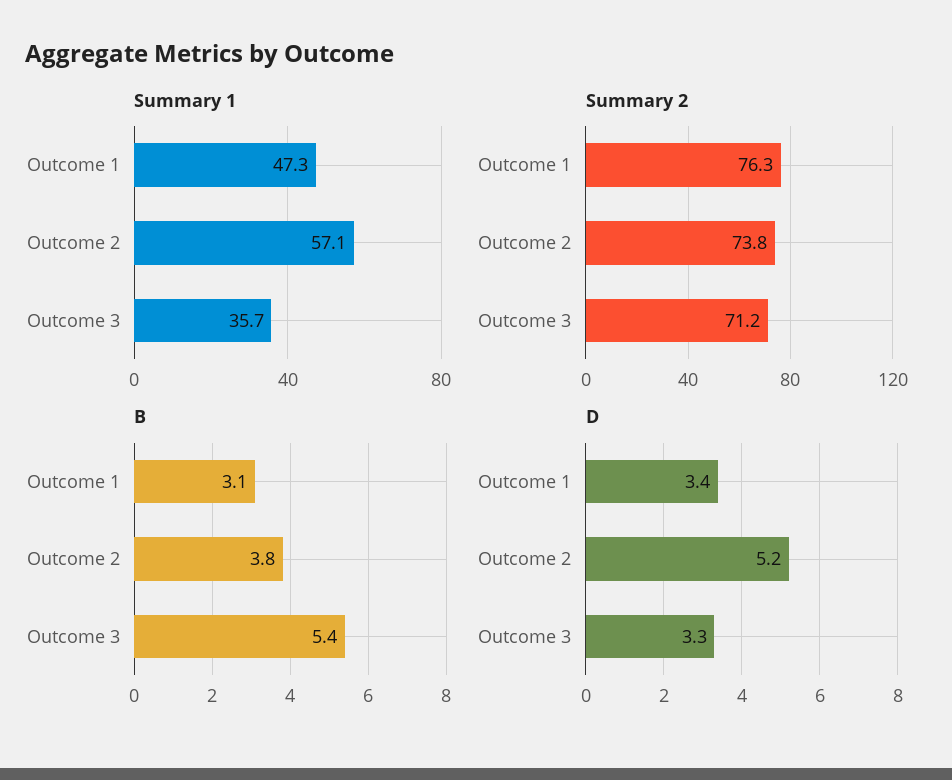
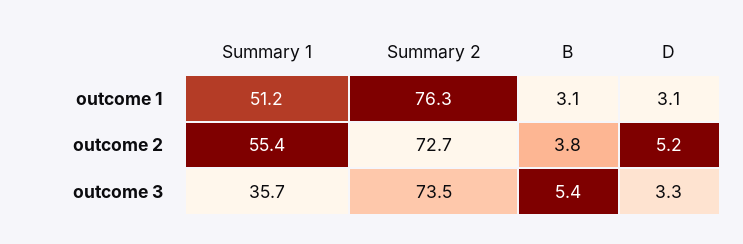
Summary 1, Outcome 1: 47.3 -> 51.2
Summary 1, Outcome 2: 57.1 -> 55.4
Summary 2, Outcome 2: 73.8 -> 72.7
Summary 2, Outcome 3: 71.2 -> 73.5
D, Outcome 1: 3.4 -> 3.1

